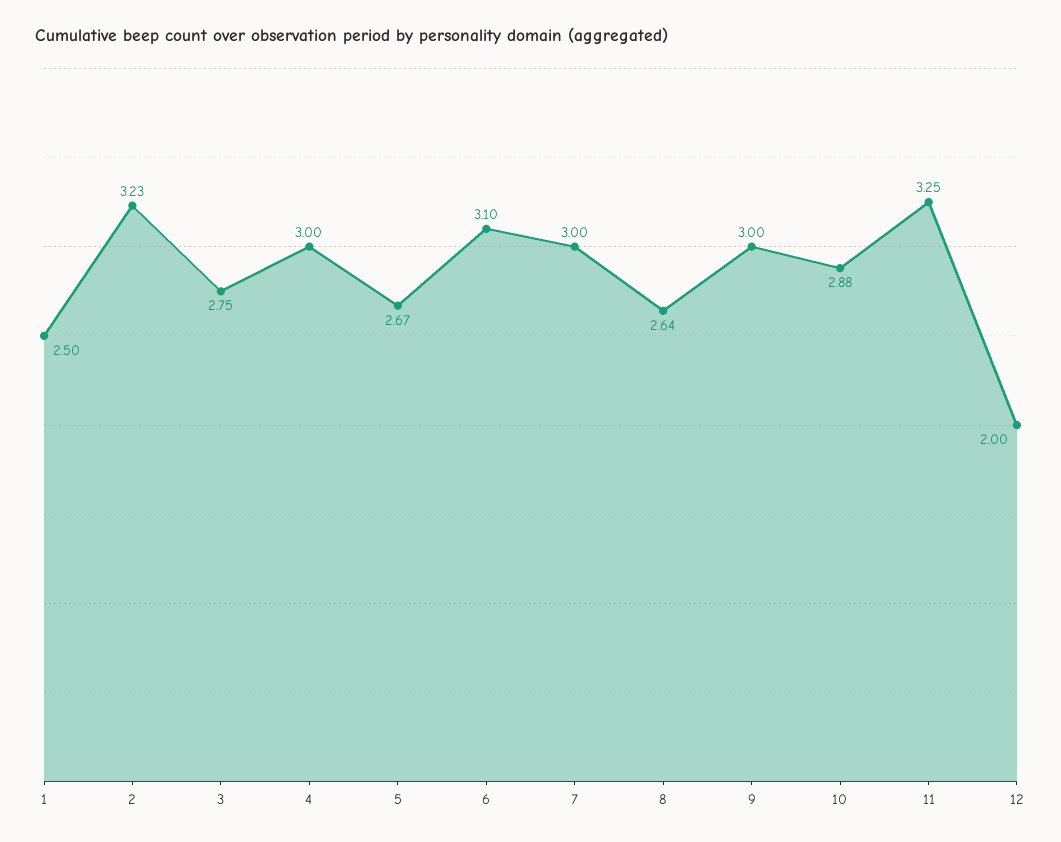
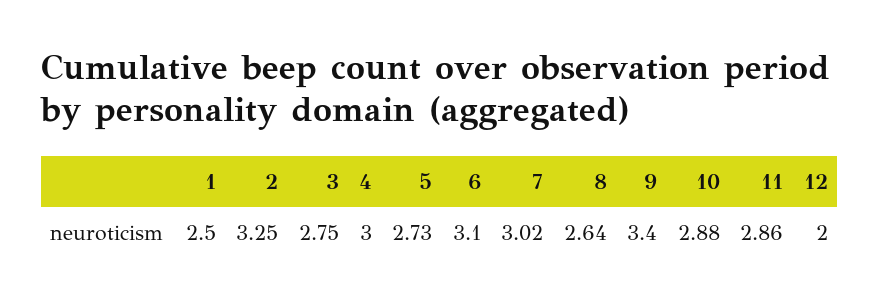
2: 3.23 -> 3.25
5: 2.67 -> 2.73
7: 3 -> 3.02
9: 3 -> 3.4
11: 3.25 -> 2.86

